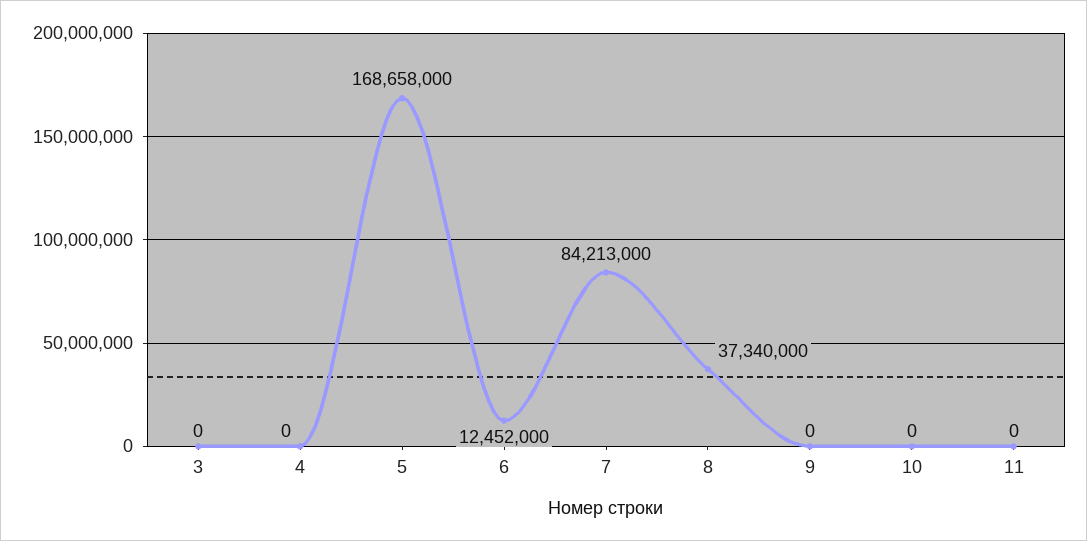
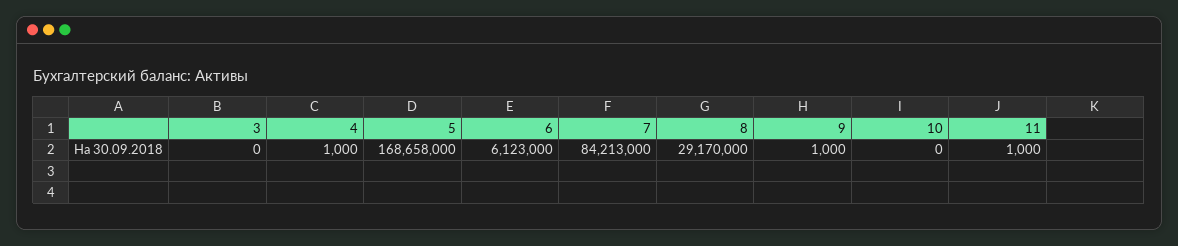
4: 0 -> 1000
6: 12452000 -> 6123000
8: 37340000 -> 29170000
9: 0 -> 1000
11: 0 -> 1000

